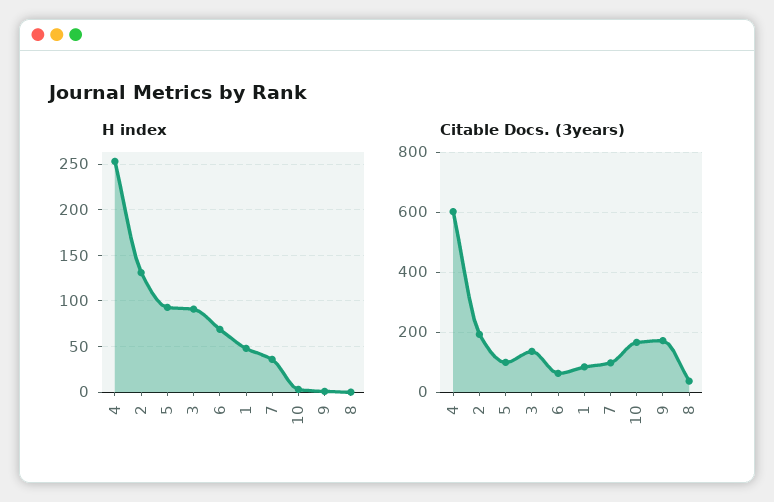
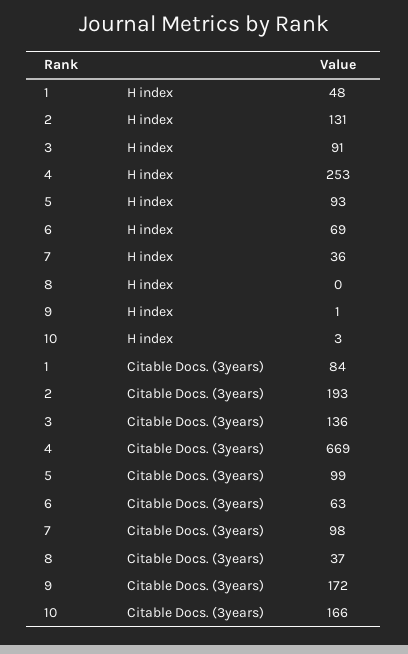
Citable Docs. (3years), 4: 600 -> 669

